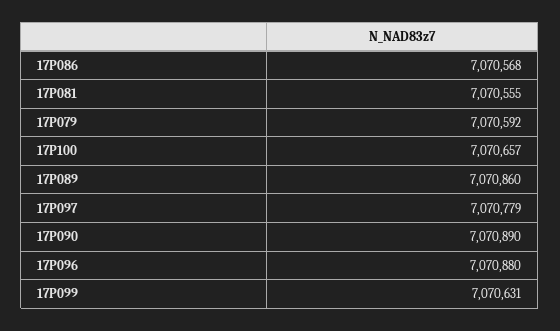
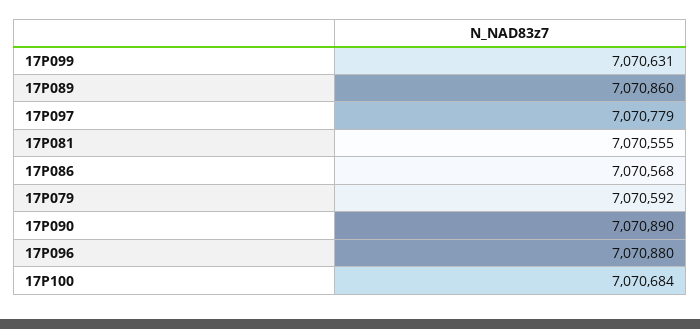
17P100: 7070657 -> 7070684

